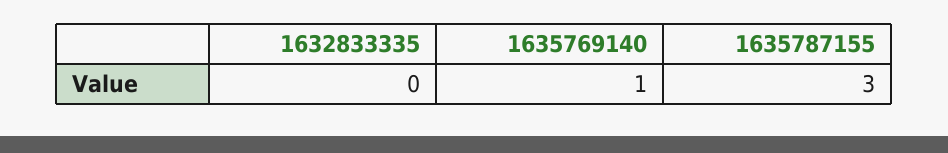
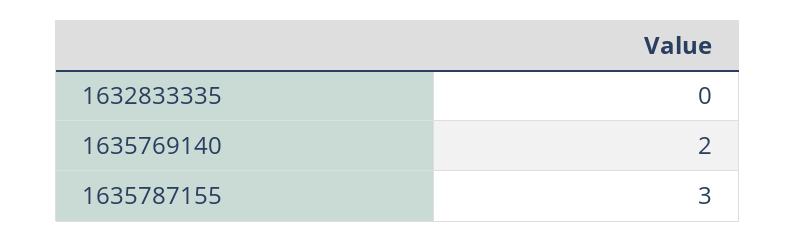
1635769140: 1 -> 2

